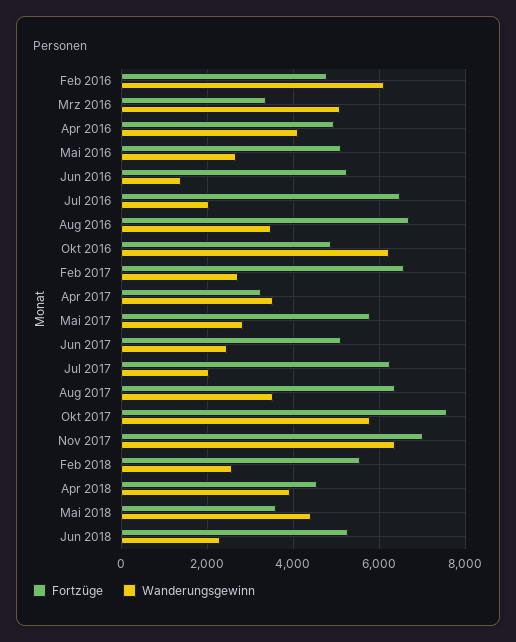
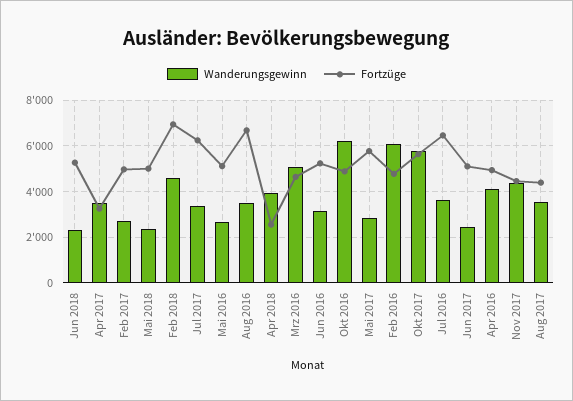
Fortzüge, Mrz 2016: 3400 -> 4500
Wanderungsgewinn, Jun 2016: 1400 -> 3000
Wanderungsgewinn, Jul 2016: 2000 -> 3500
Fortzüge, Feb 2017: 6600 -> 5000
Wanderungsgewinn, Jul 2017: 2000 -> 3500
Fortzüge, Aug 2017: 6400 -> 4500
Fortzüge, Okt 2017: 7600 -> 5500
Fortzüge, Nov 2017: 7000 -> 4500
Wanderungsgewinn, Nov 2017: 6400 -> 4500
Fortzüge, Feb 2018: 5600 -> 7000
Wanderungsgewinn, Feb 2018: 2600 -> 4500
Fortzüge, Apr 2018: 4600 -> 2500
Fortzüge, Mai 2018: 3600 -> 5000
Wanderungsgewinn, Mai 2018: 4400 -> 2500

